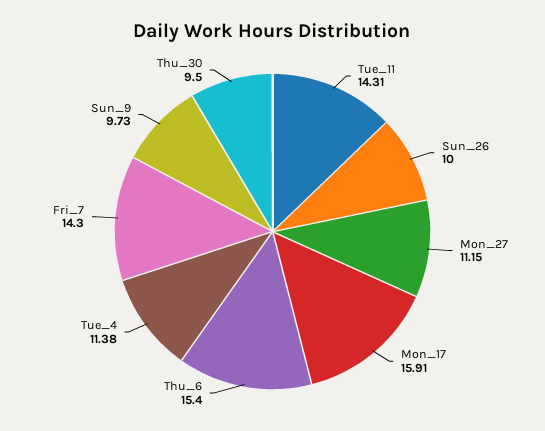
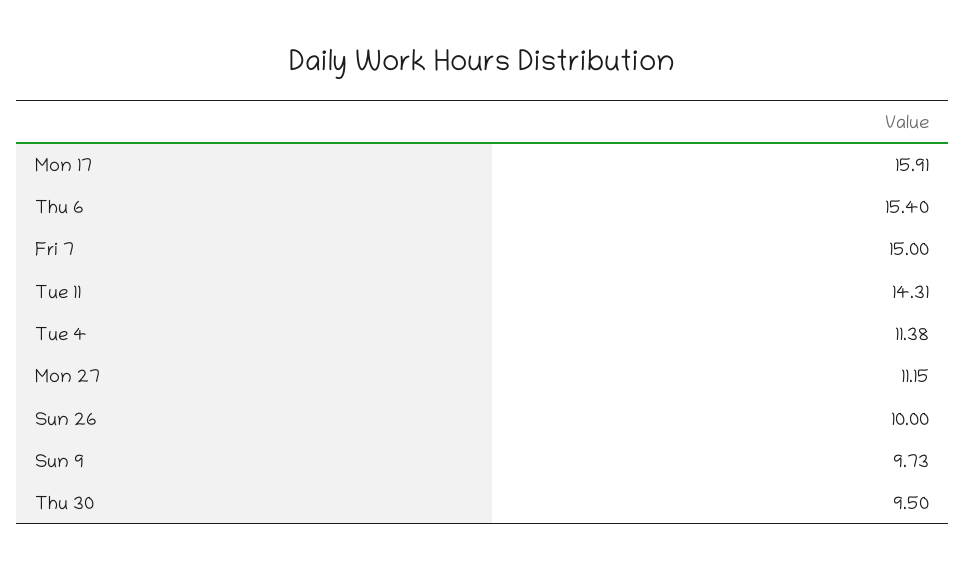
Fri_7: 14.3 -> 15

